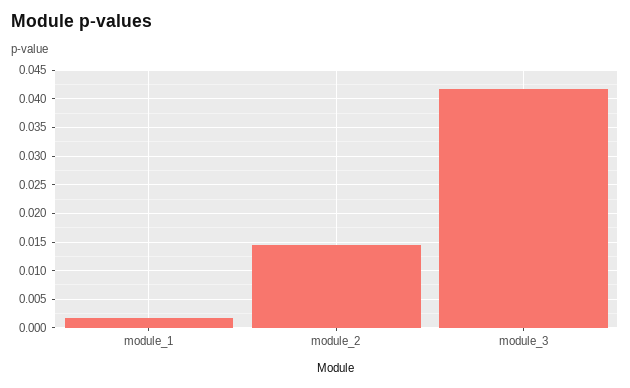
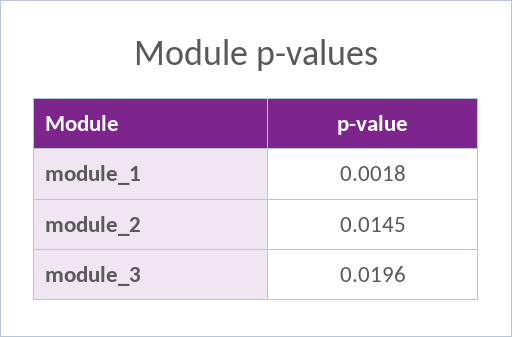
module_3: 0.0425 -> 0.0196

